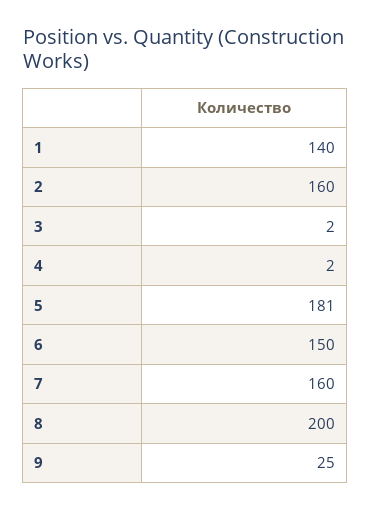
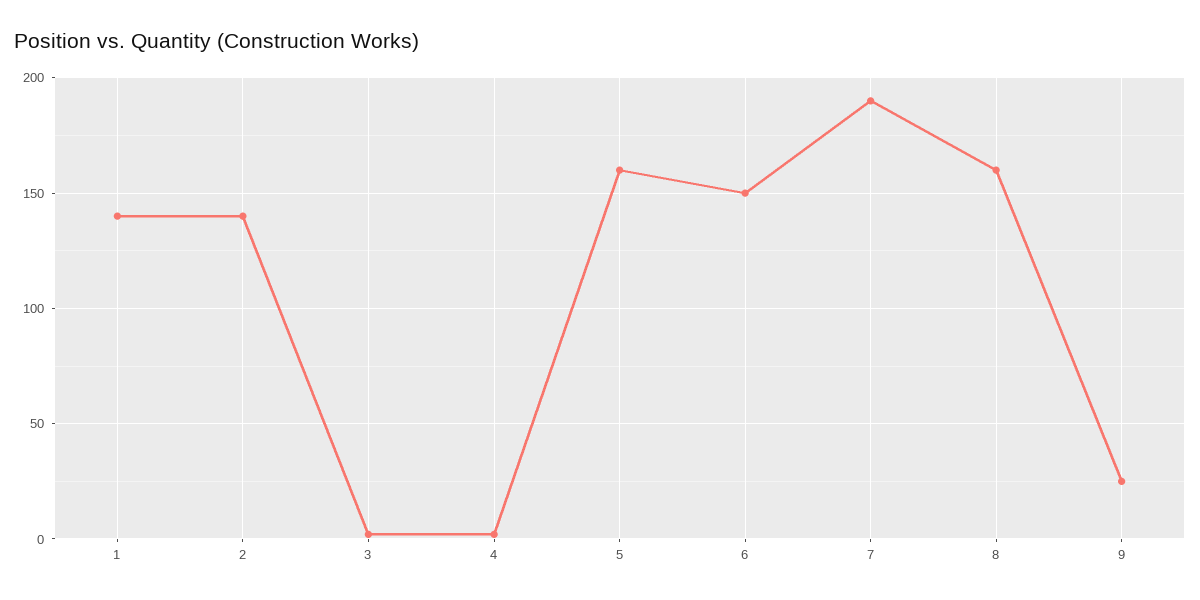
2: 160 -> 140
5: 181 -> 160
7: 160 -> 190
8: 200 -> 160

